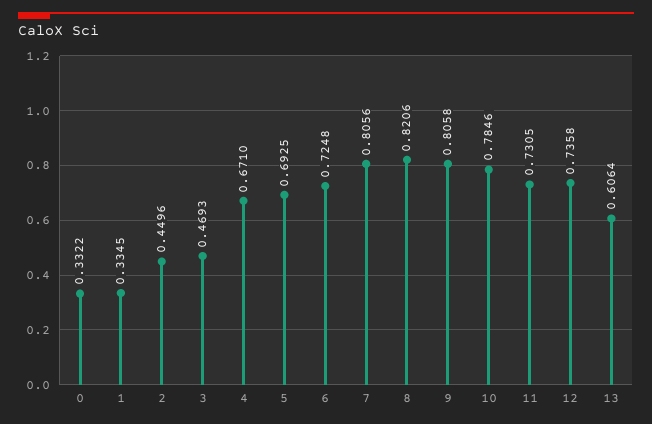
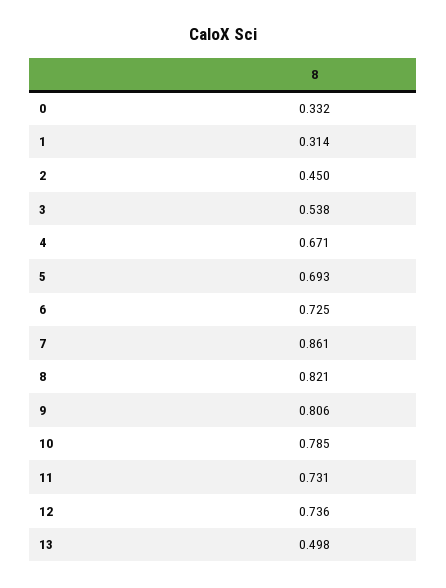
1: 0.3345 -> 0.314
3: 0.4693 -> 0.538
7: 0.8056 -> 0.861
13: 0.6064 -> 0.498

